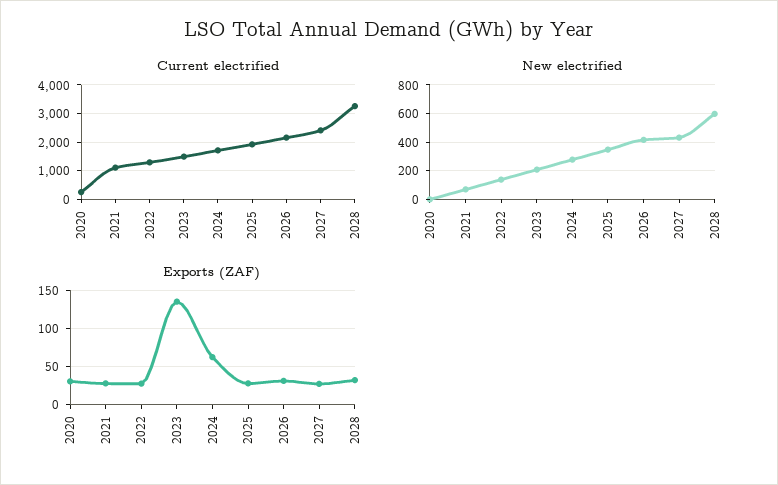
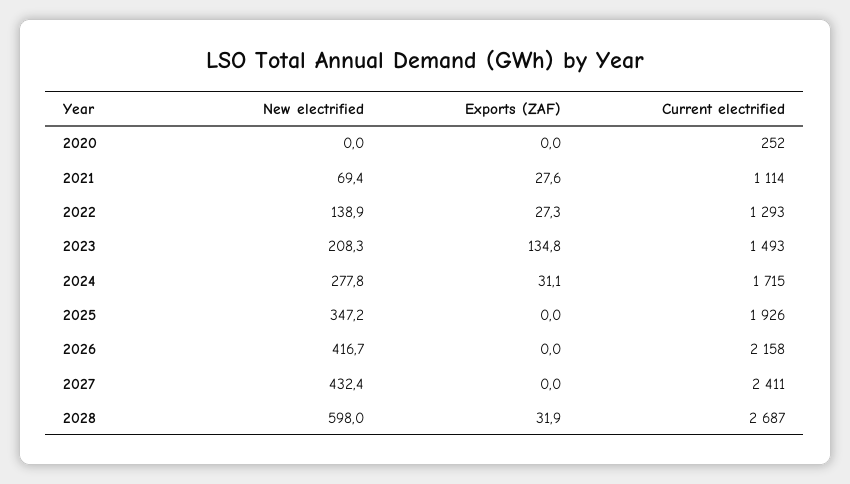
Current electrified, 2028: 3250 -> 2687
Exports (ZAF), 2020: 30 -> 0
Exports (ZAF), 2024: 60 -> 31.1
Exports (ZAF), 2025: 30 -> 0
Exports (ZAF), 2026: 30 -> 0
Exports (ZAF), 2027: 30 -> 0

